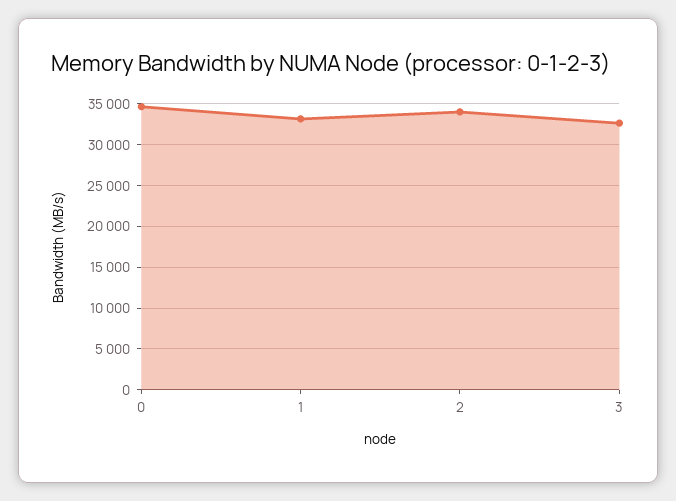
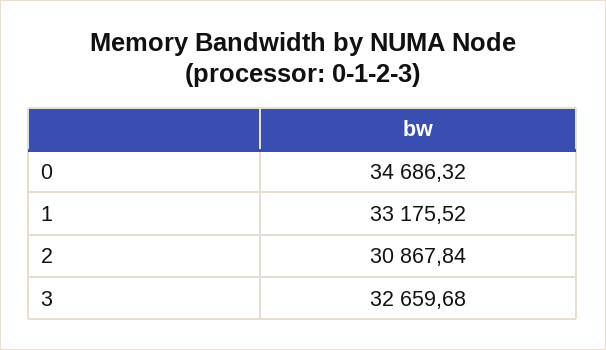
2: 34000 -> 30867.84

